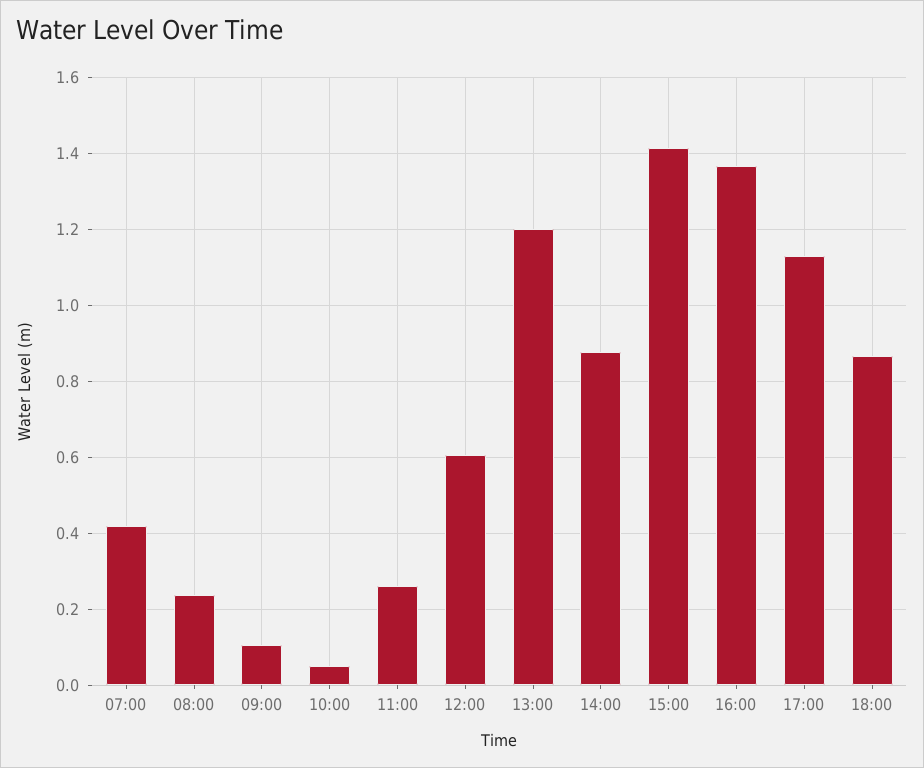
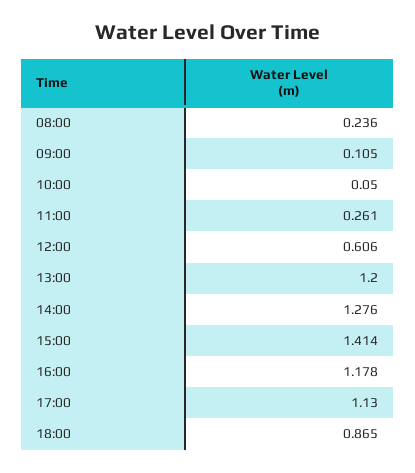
07:00: 0.42 -> none
14:00: 0.88 -> 1.276
16:00: 1.36 -> 1.178

